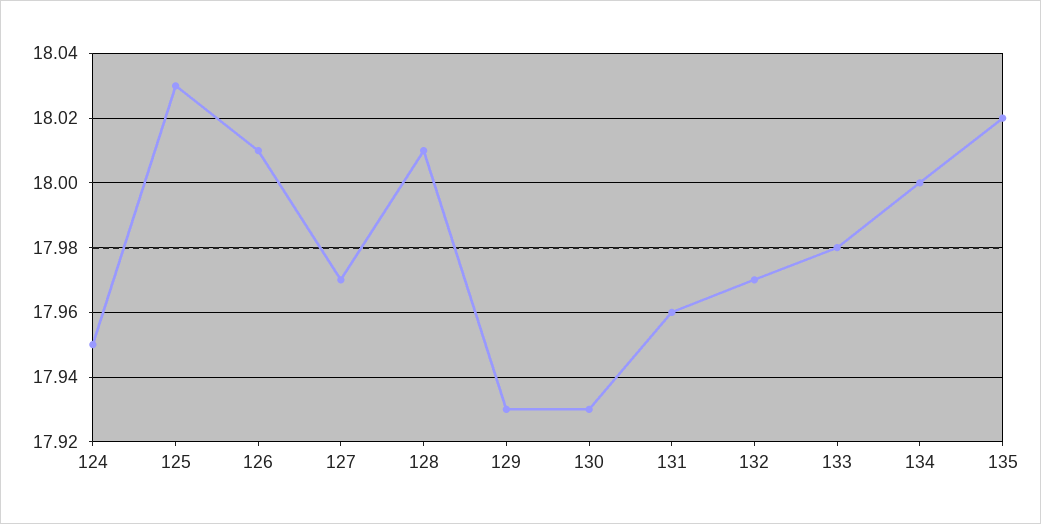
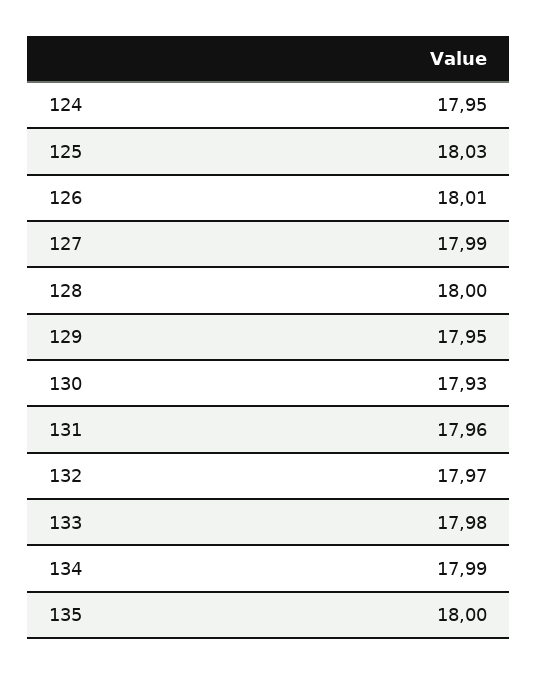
127: 17.97 -> 17.99
128: 18.01 -> 18
129: 17.93 -> 17.95
134: 18 -> 17.99
135: 18.02 -> 18

